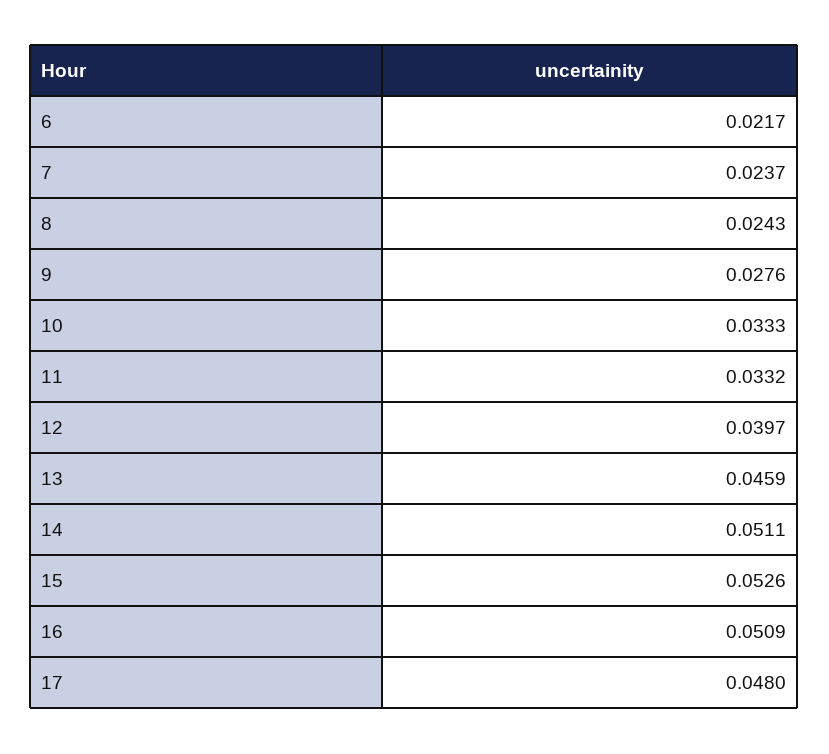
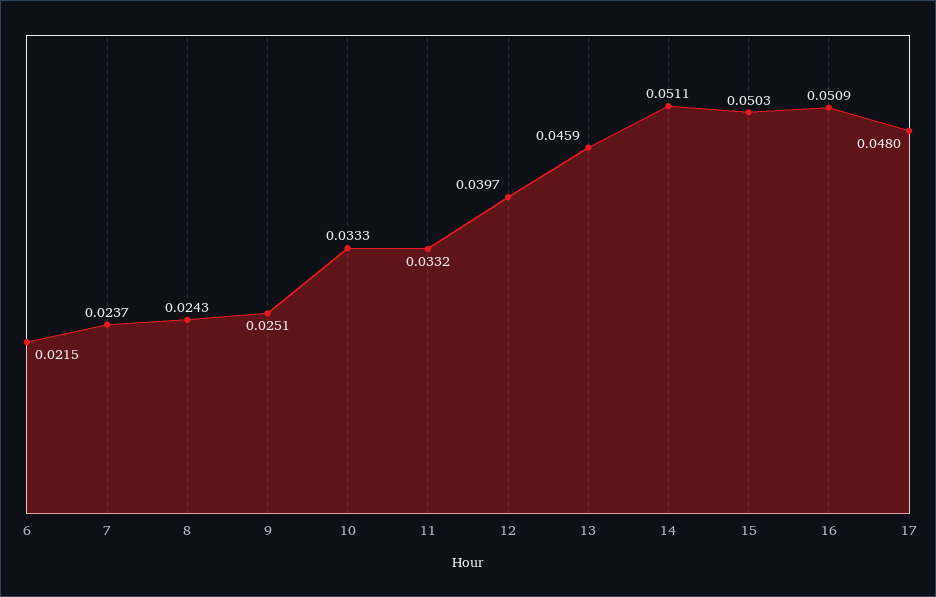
6: 0.0217 -> 0.0215
9: 0.0276 -> 0.0251
15: 0.0526 -> 0.0503

